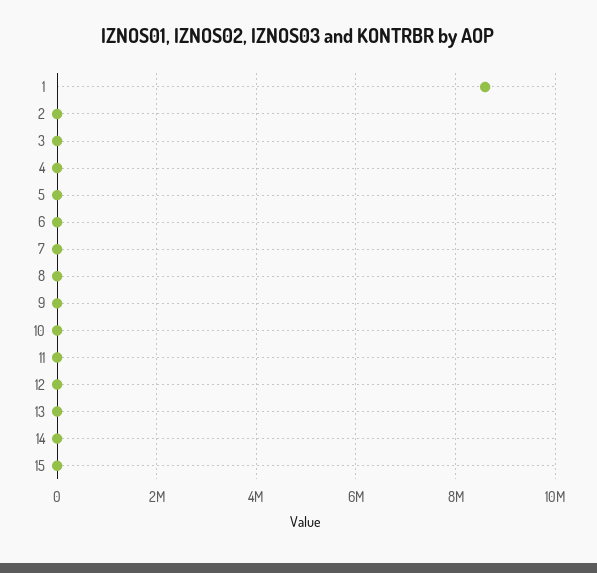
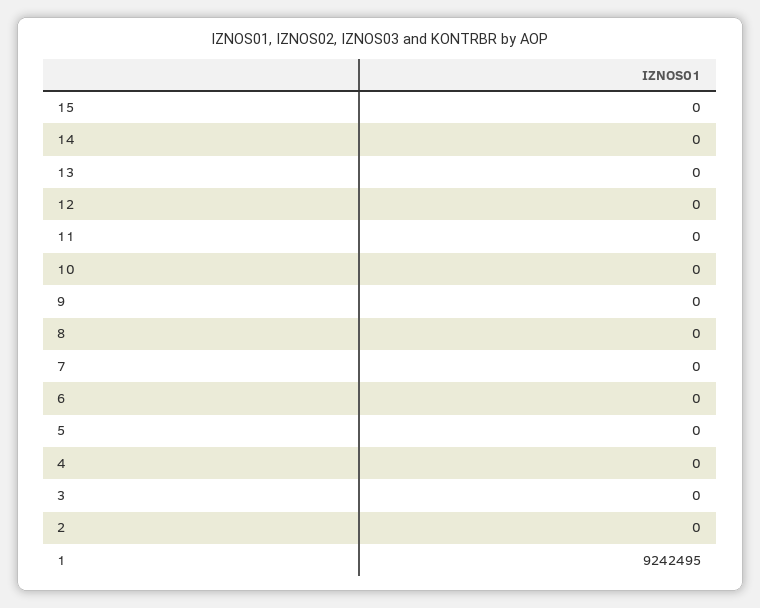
1: 8600000 -> 9242495

